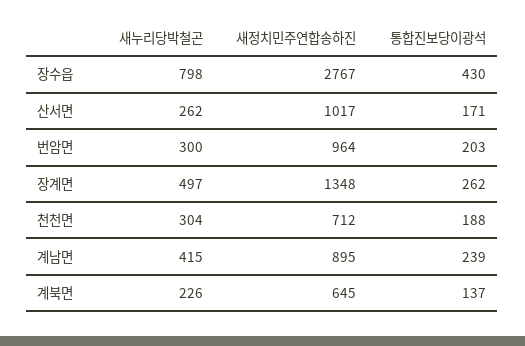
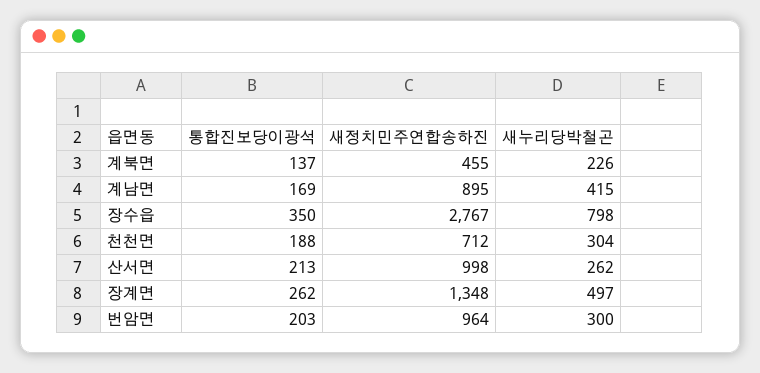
통합진보당이광석, 장수읍: 430 -> 350
새정치민주연합송하진, 산서면: 1017 -> 998
통합진보당이광석, 산서면: 171 -> 213
통합진보당이광석, 계남면: 239 -> 169
새정치민주연합송하진, 계북면: 645 -> 455

